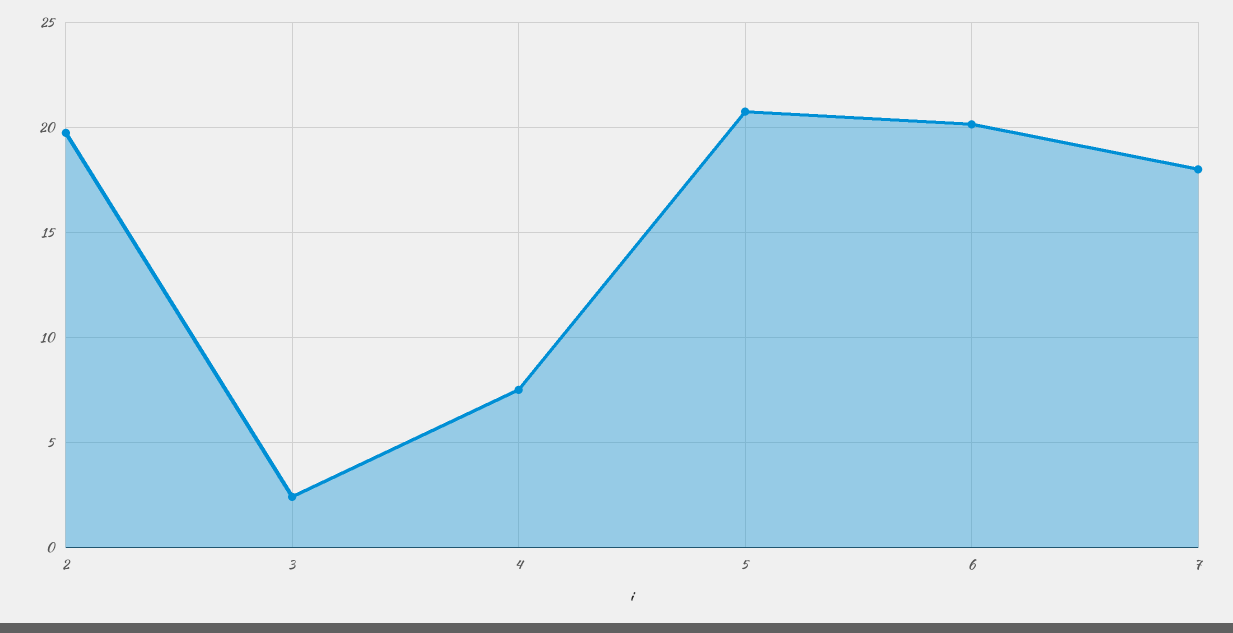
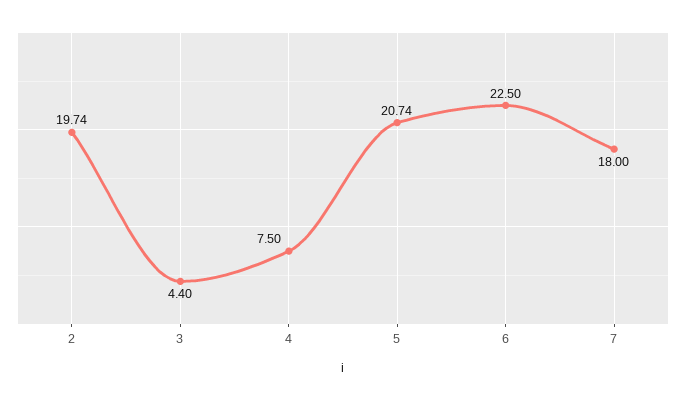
3: 2.5 -> 4.4
6: 20 -> 22.5

